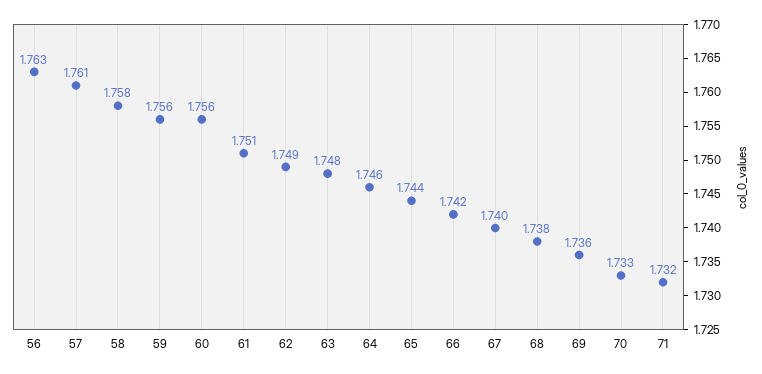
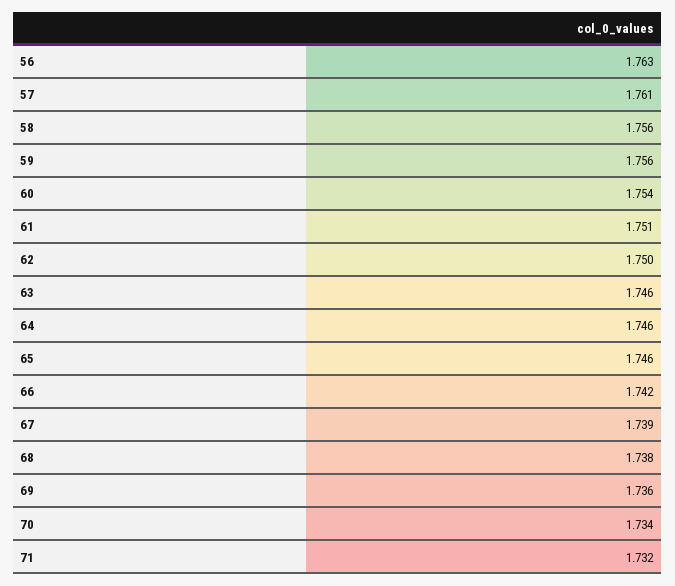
58: 1.758 -> 1.756
60: 1.756 -> 1.754
62: 1.749 -> 1.75
63: 1.748 -> 1.746
65: 1.744 -> 1.746
67: 1.74 -> 1.739
70: 1.733 -> 1.734

